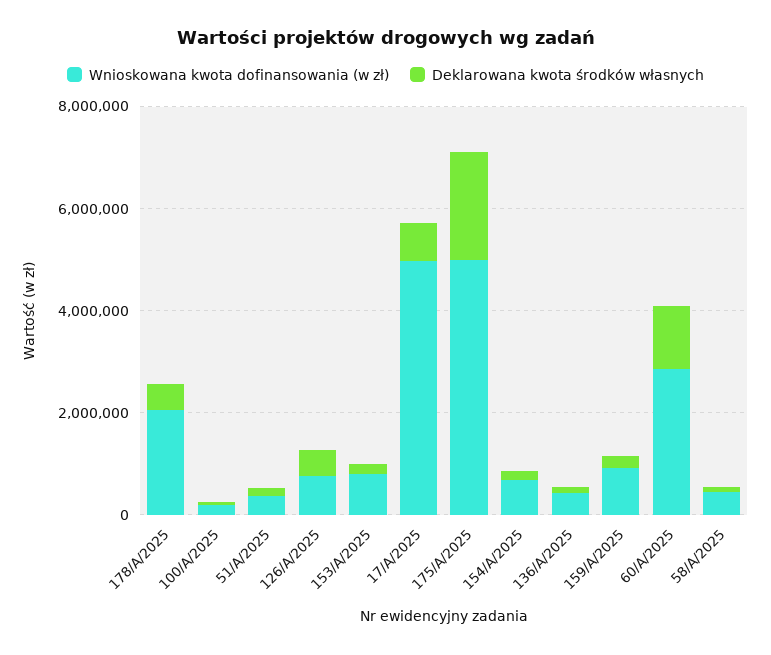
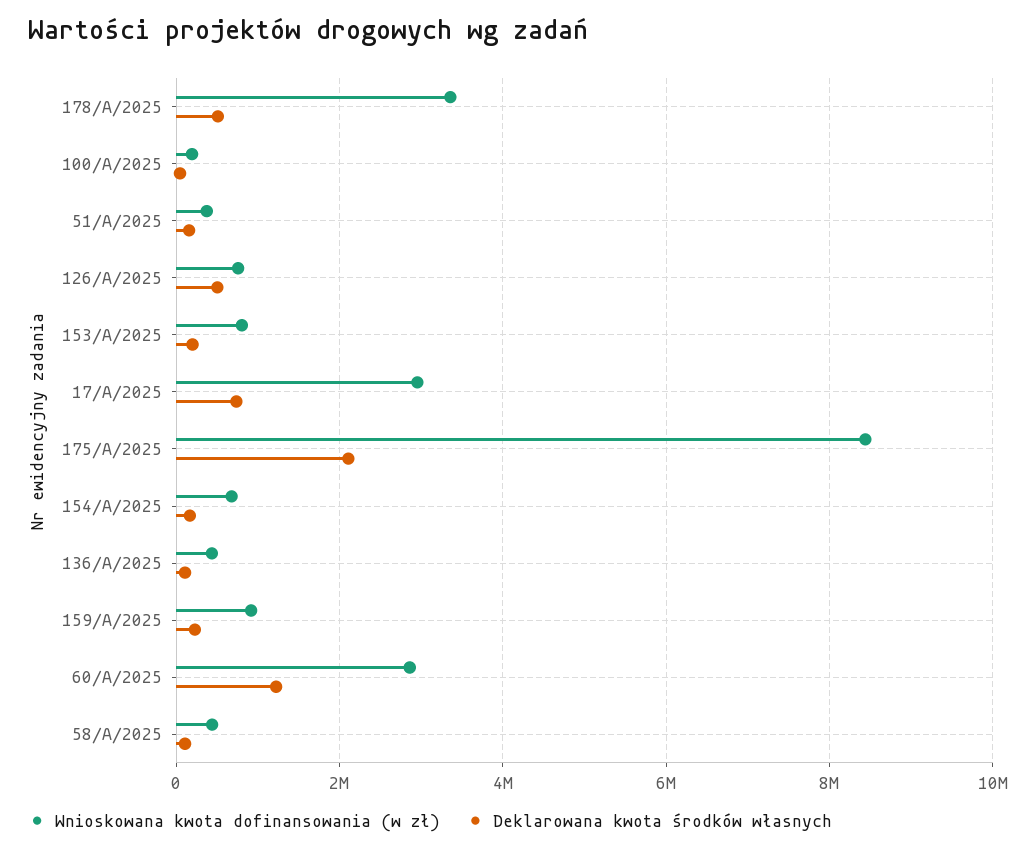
Wnioskowana kwota dofinansowania (w zł), 178/A/2025: 2000000 -> 3400000
Wnioskowana kwota dofinansowania (w zł), 17/A/2025: 5000000 -> 3000000
Wnioskowana kwota dofinansowania (w zł), 175/A/2025: 5000000 -> 8400000

